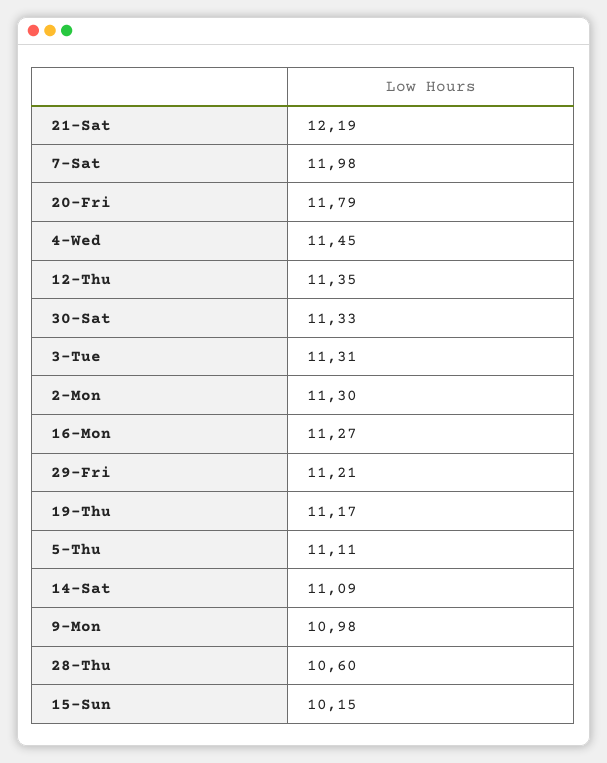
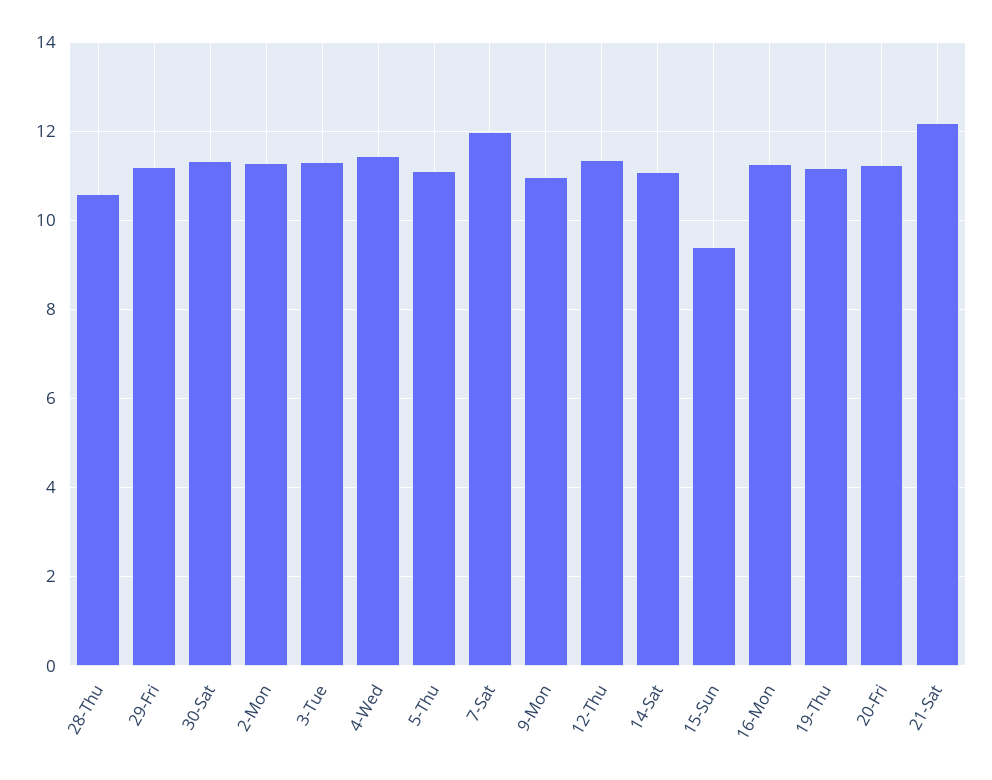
20-Fri: 11.79 -> 11.2
15-Sun: 10.15 -> 9.4

